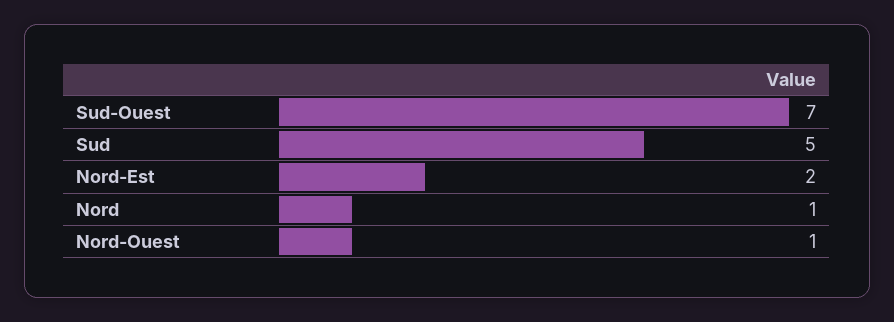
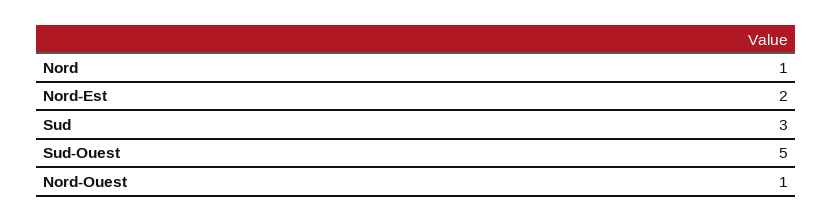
Sud-Ouest: 7 -> 5
Sud: 5 -> 3

